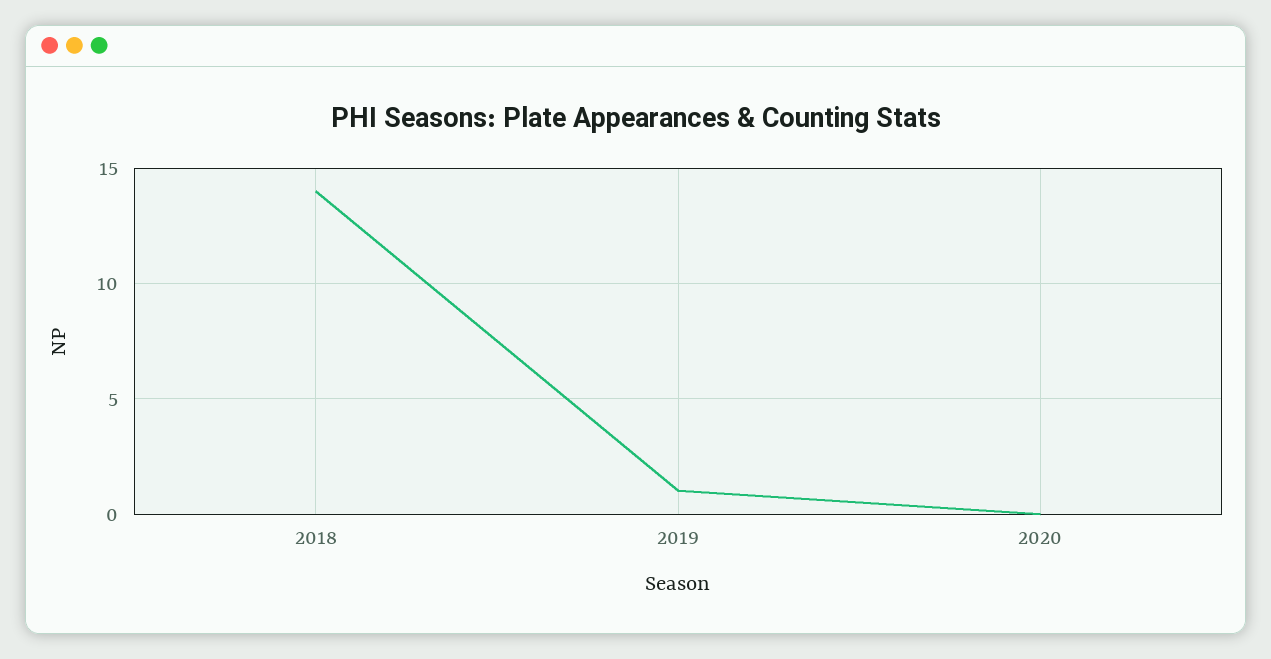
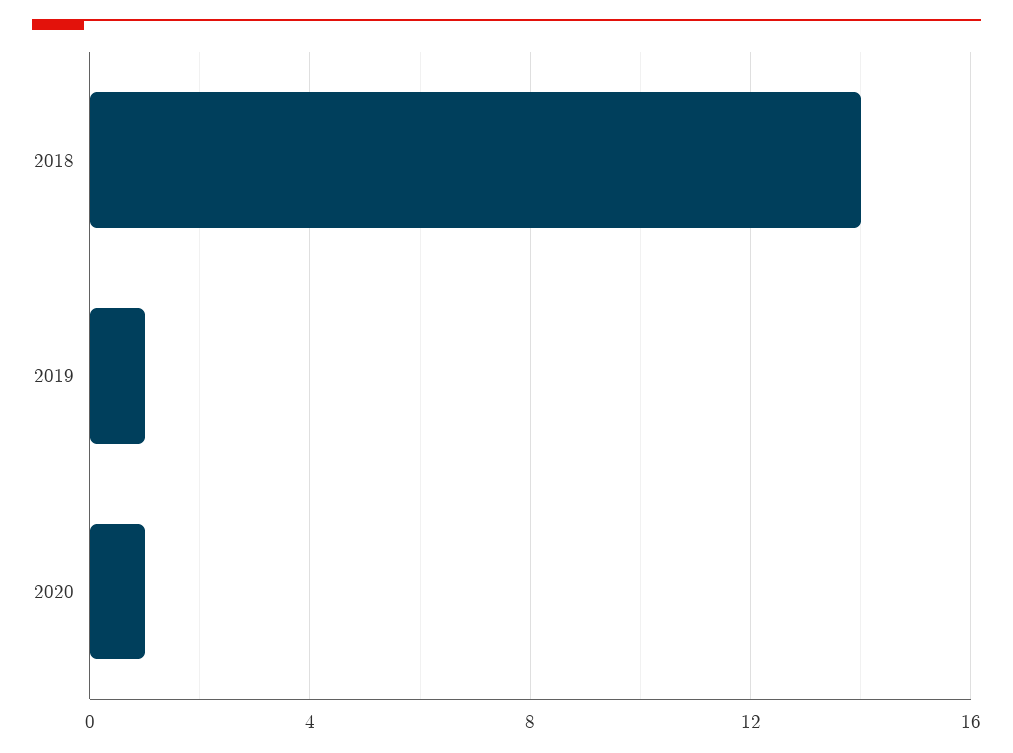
2020: 0 -> 1

